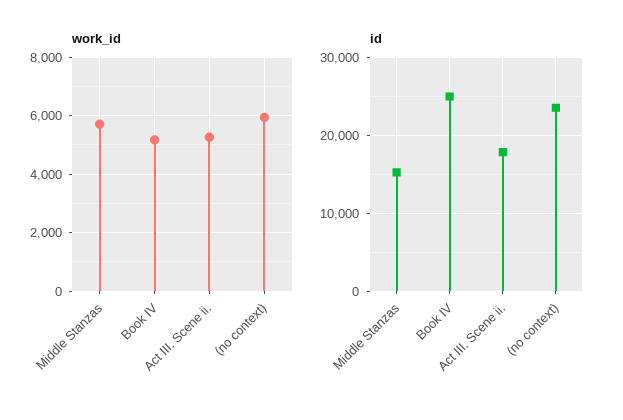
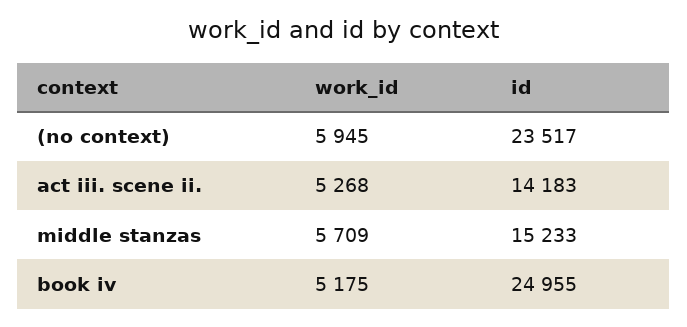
id, Act III. Scene ii.: 18000 -> 14183

